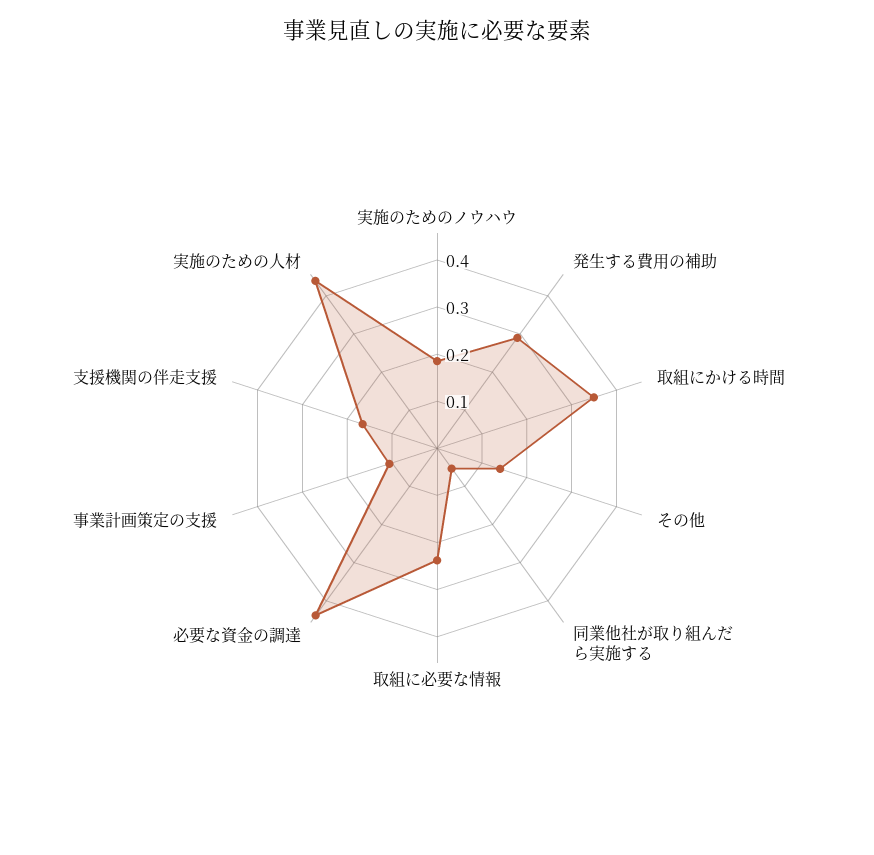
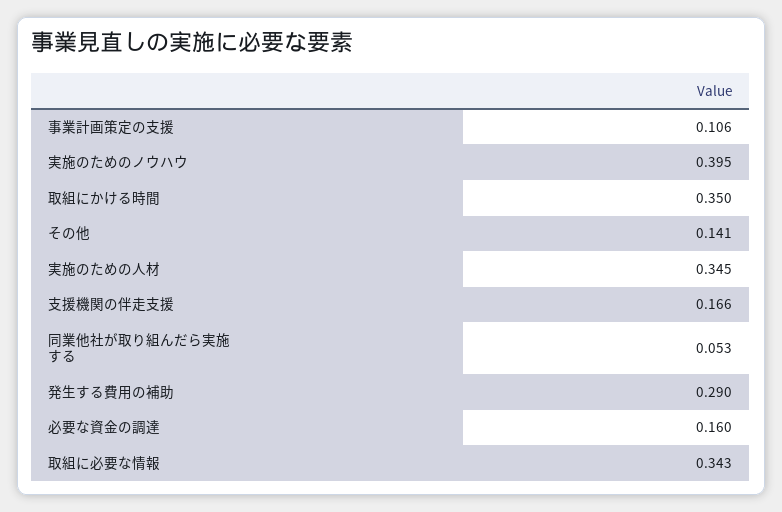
実施のためのノウハウ: 0.18 -> 0.395
取組に必要な情報: 0.24 -> 0.343
必要な資金の調達: 0.44 -> 0.16
実施のための人材: 0.44 -> 0.345

